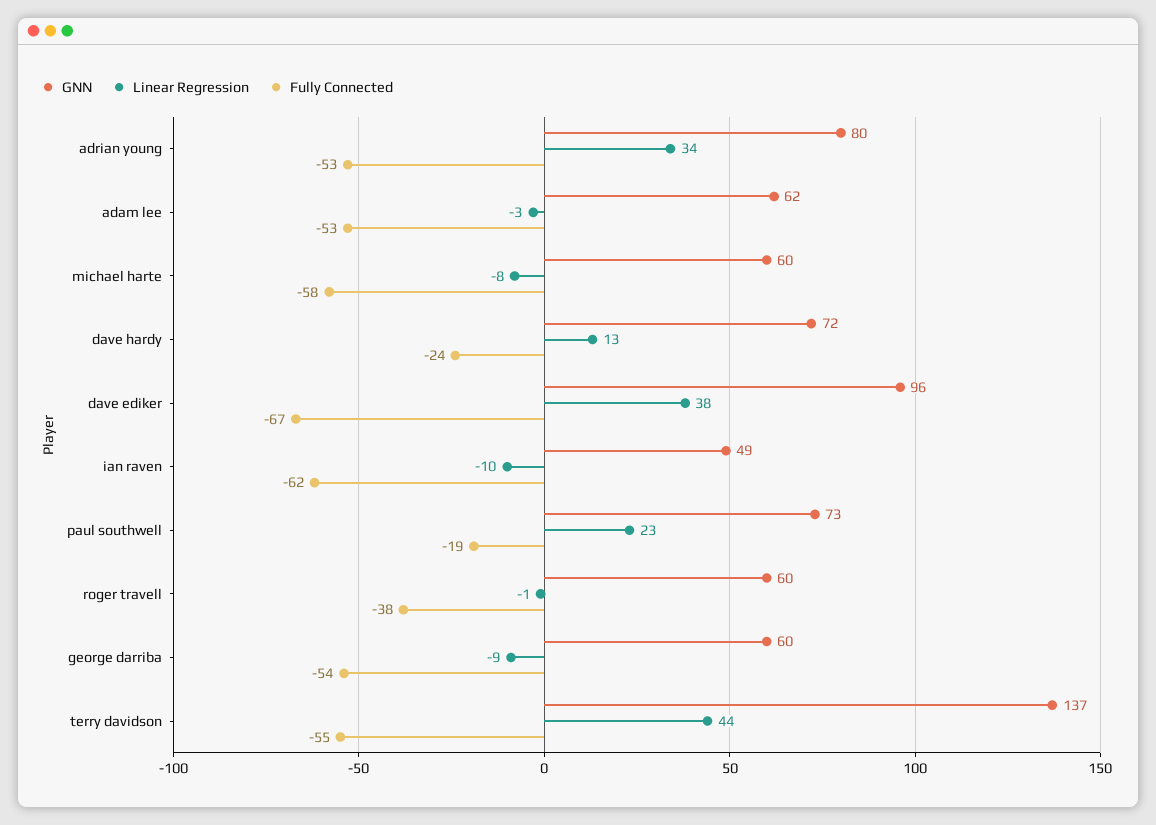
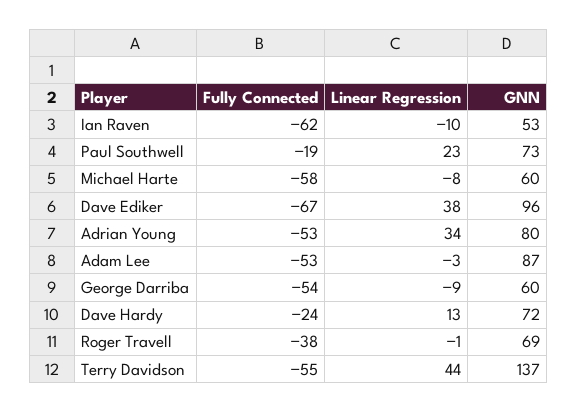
GNN, adam lee: 62 -> 87
GNN, ian raven: 49 -> 53
GNN, roger travell: 60 -> 69

